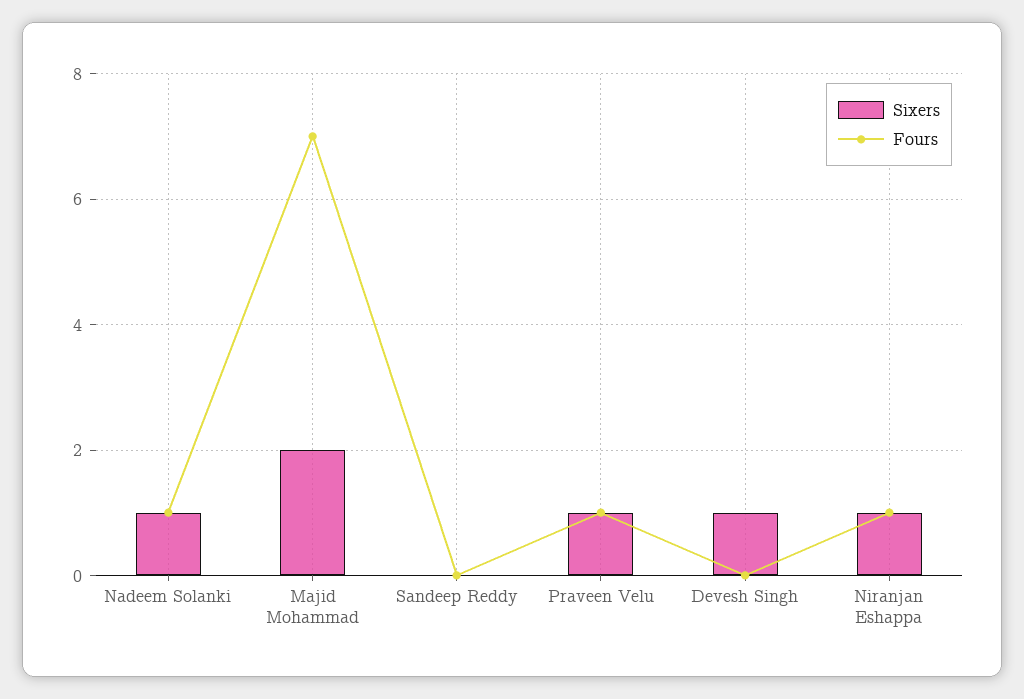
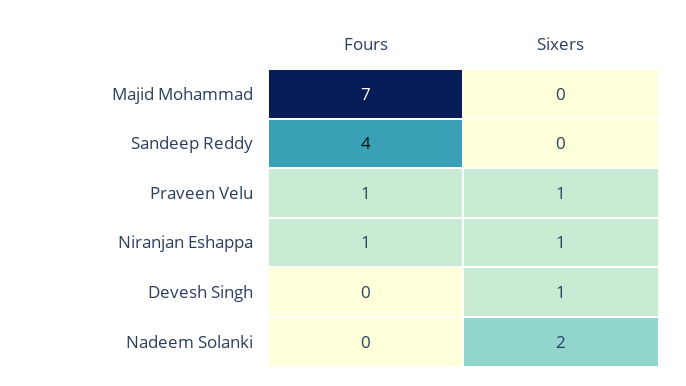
Sixers, Nadeem Solanki: 1 -> 2
Fours, Nadeem Solanki: 1 -> 0
Sixers, Majid Mohammad: 2 -> 0
Fours, Sandeep Reddy: 0 -> 4

